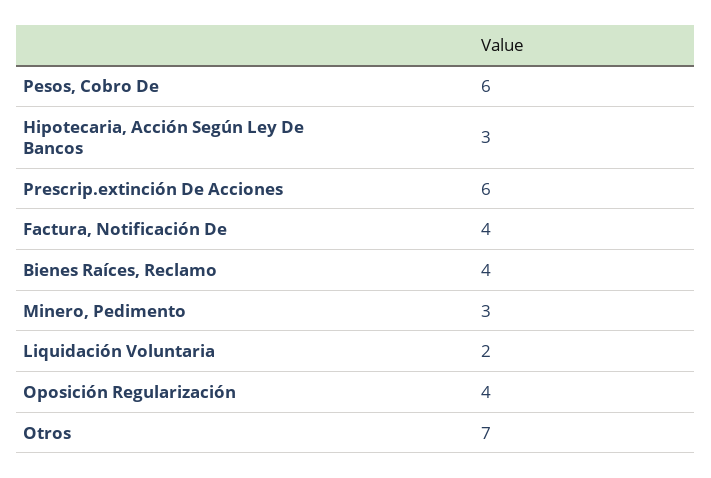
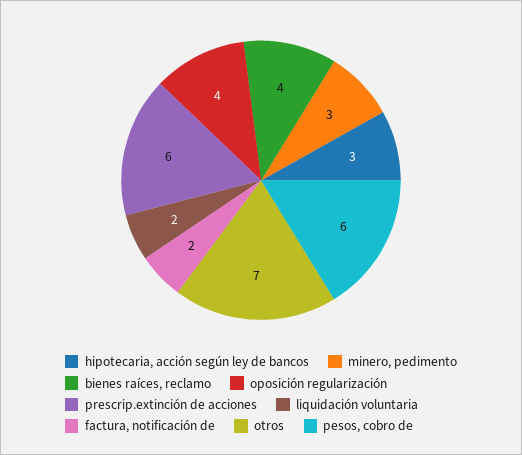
Factura, Notificación De: 4 -> 2

